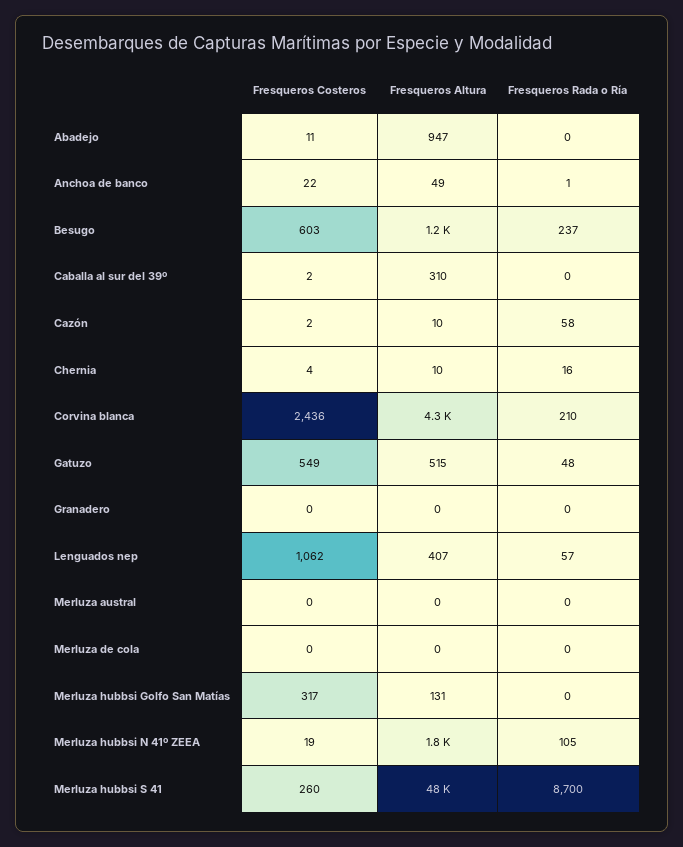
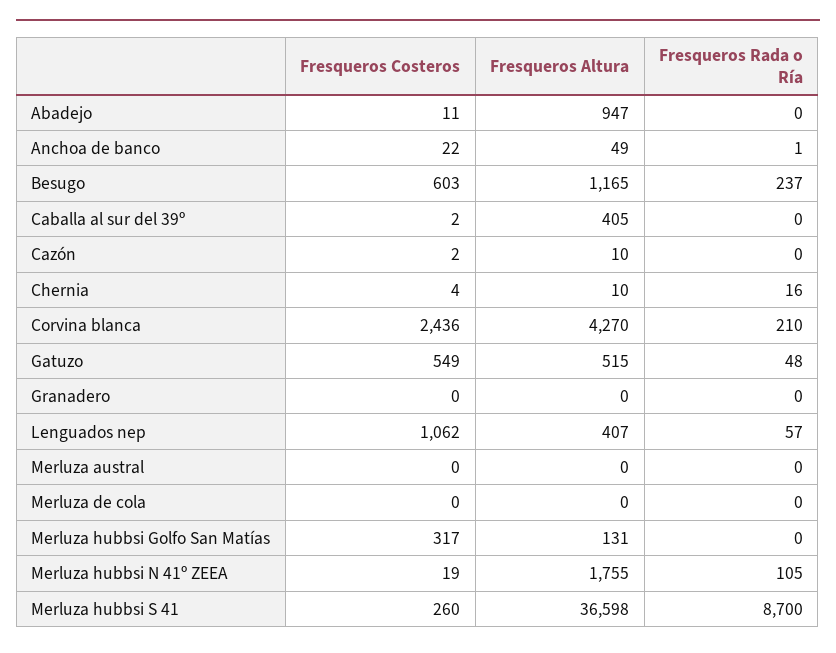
Fresqueros Altura, Caballa al sur del 39º: 310 -> 405
Fresqueros Rada o Ría, Cazón: 58 -> 0
Fresqueros Altura, Merluza hubbsi S 41: 48000 -> 36598

